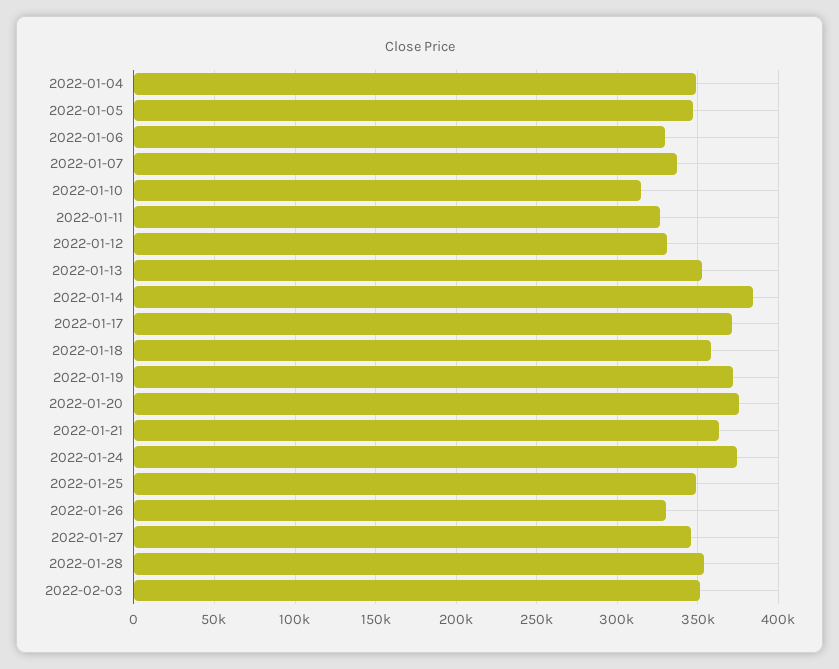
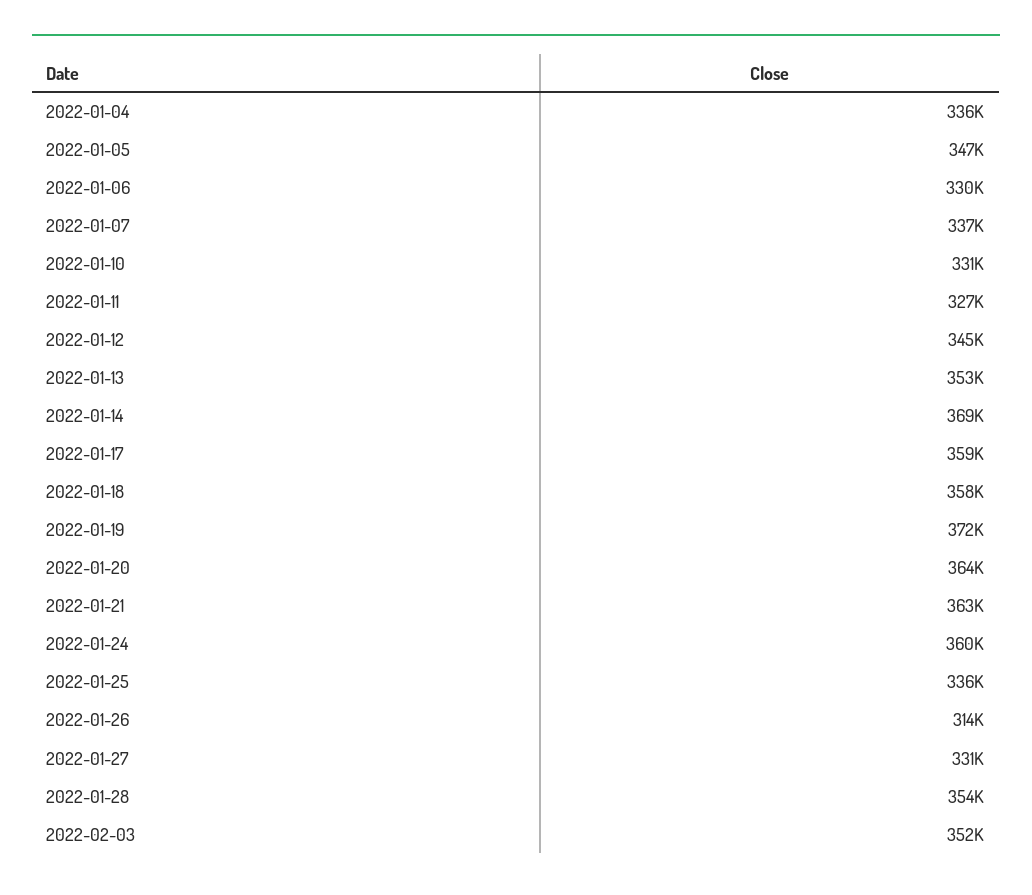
2022-01-04: 350000 -> 336000
2022-01-10: 315000 -> 331000
2022-01-12: 330000 -> 345000
2022-01-14: 385000 -> 369000
2022-01-17: 370000 -> 359000
2022-01-20: 375000 -> 364000
2022-01-24: 375000 -> 360000
2022-01-25: 350000 -> 336000
2022-01-26: 330000 -> 314000
2022-01-27: 345000 -> 331000

